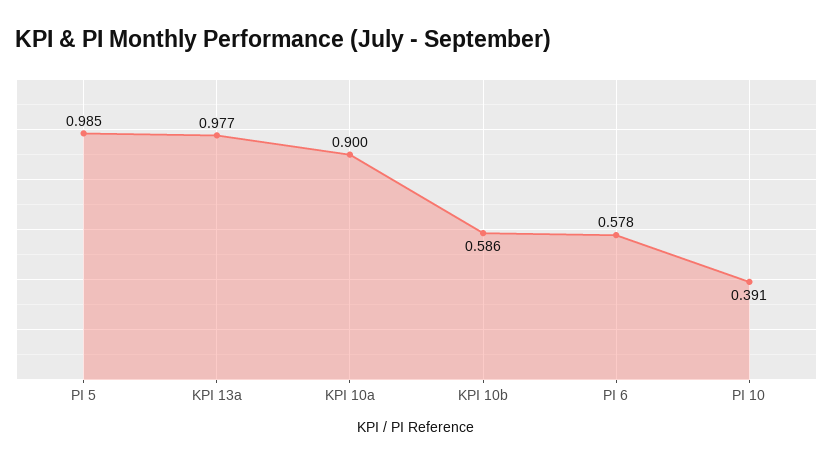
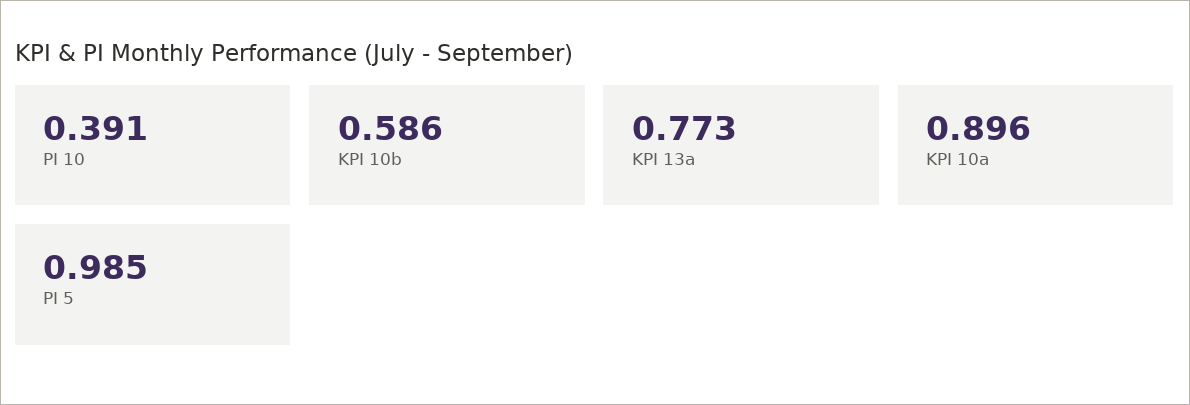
KPI 13a: 0.977 -> 0.773
KPI 10a: 0.9 -> 0.896
PI 6: 0.578 -> none

